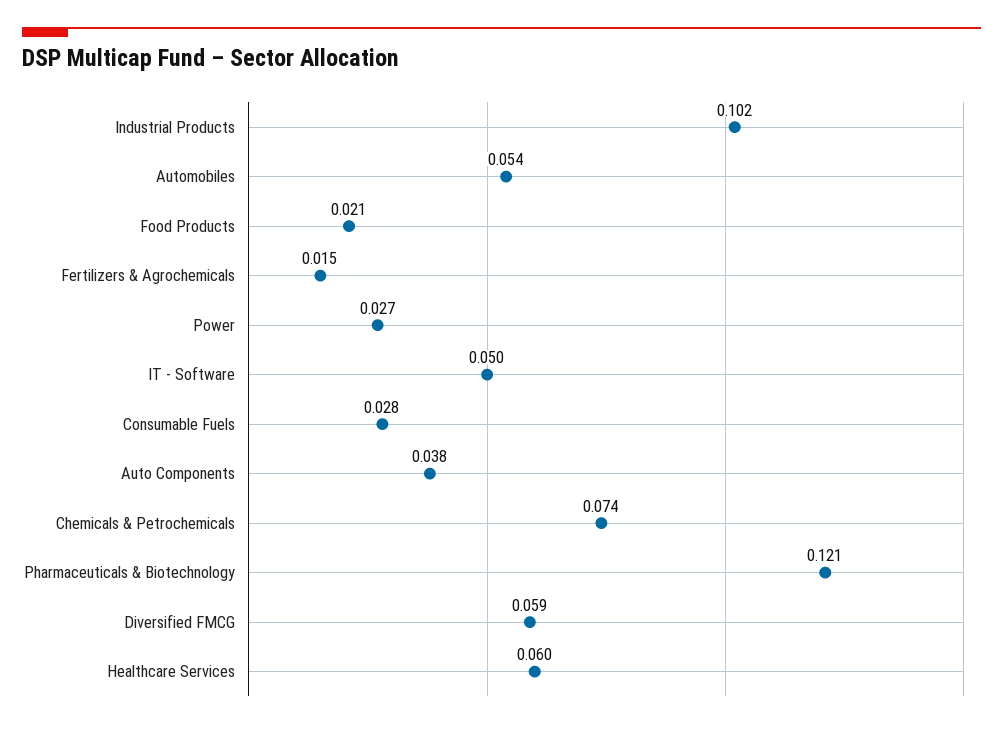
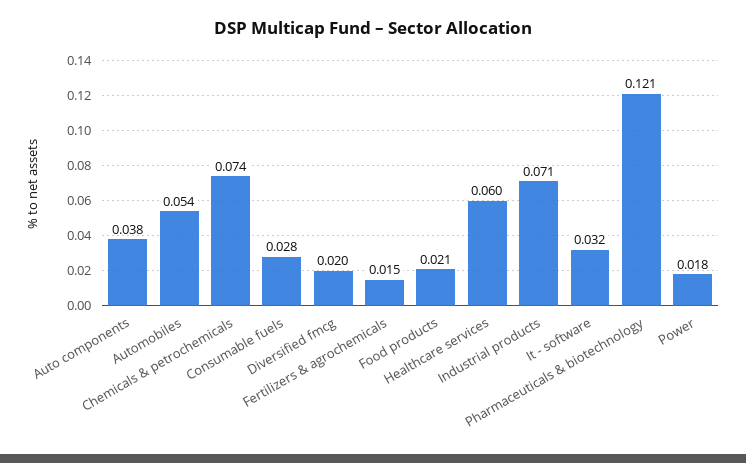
Industrial Products: 0.102 -> 0.071
Power: 0.027 -> 0.018
IT - Software: 0.05 -> 0.032
Diversified FMCG: 0.059 -> 0.02

